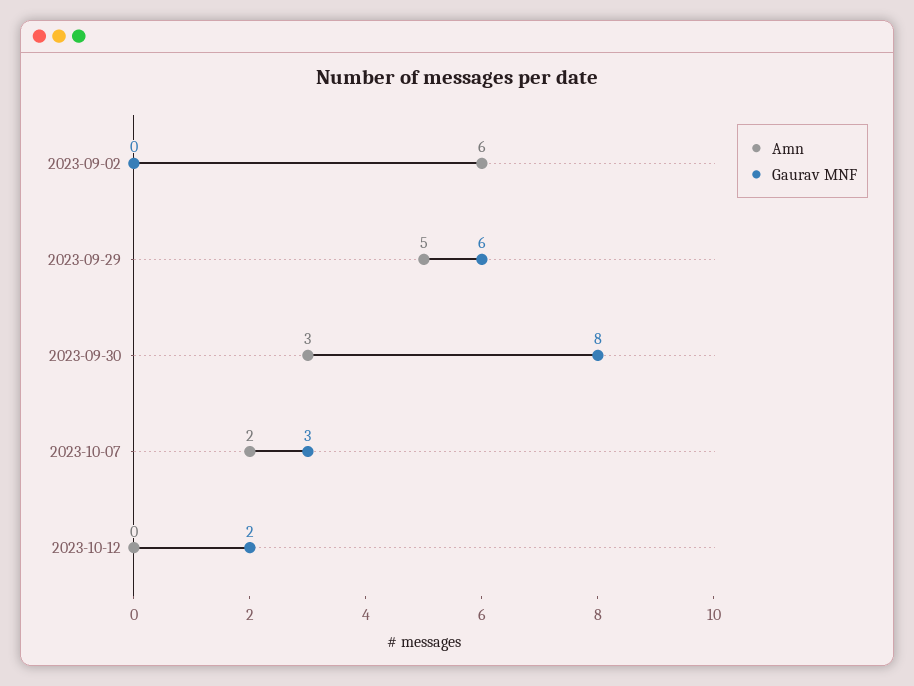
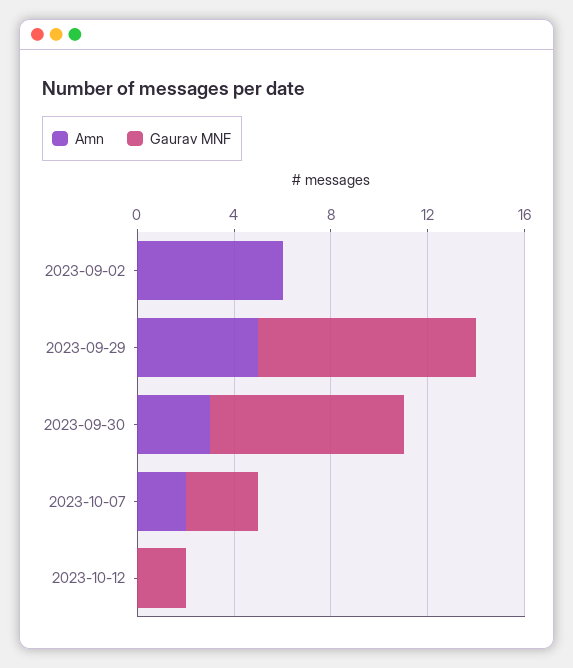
Gaurav MNF, 2023-09-29: 6 -> 9

